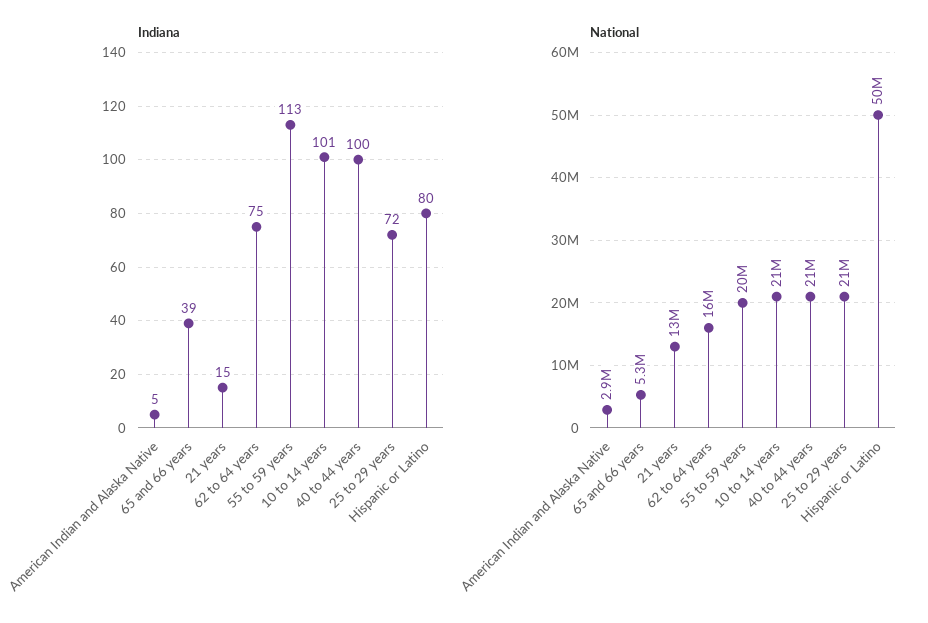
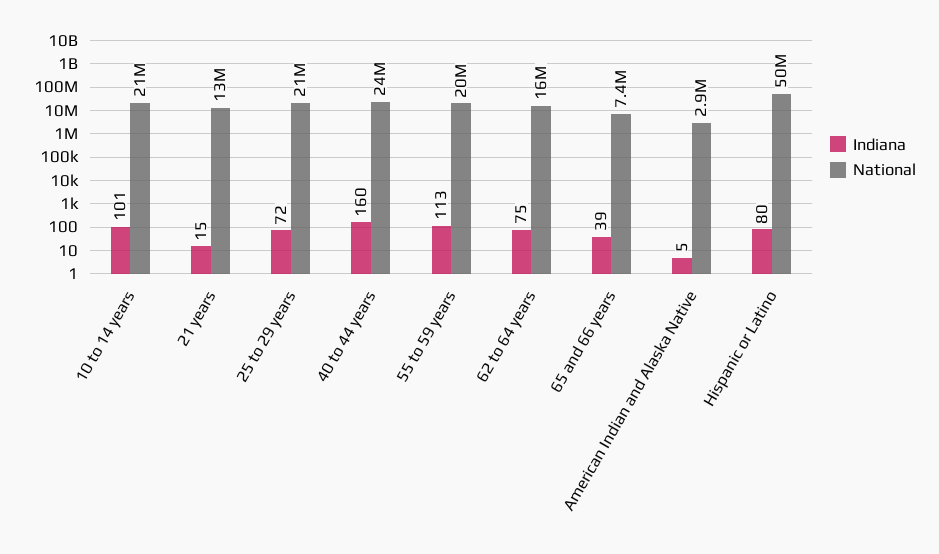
Indiana, 40 to 44 years: 100 -> 160
National, 65 and 66 years: 5300000 -> 7400000
National, 40 to 44 years: 21000000 -> 24000000

